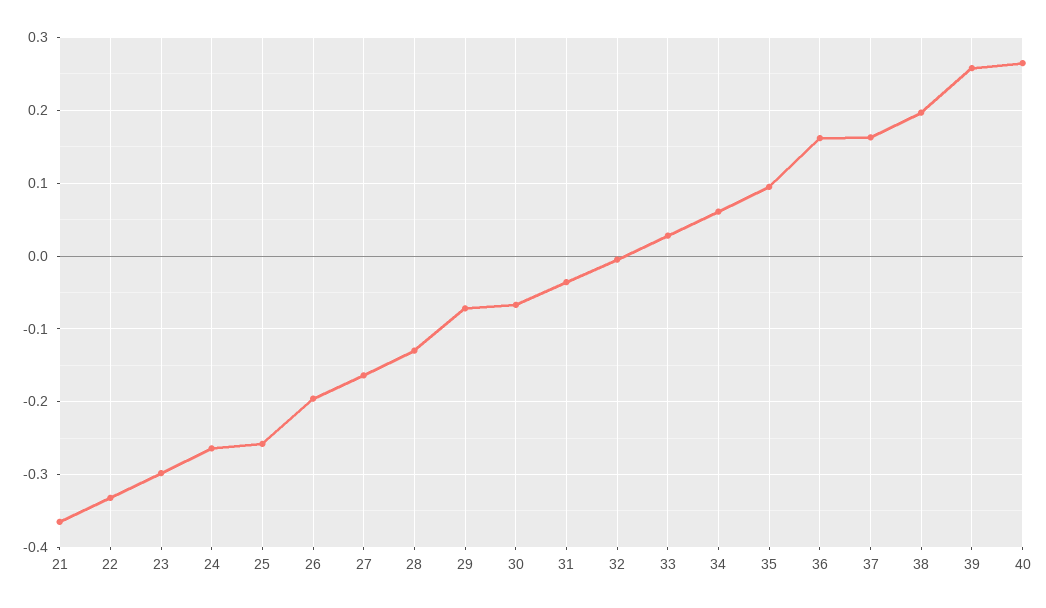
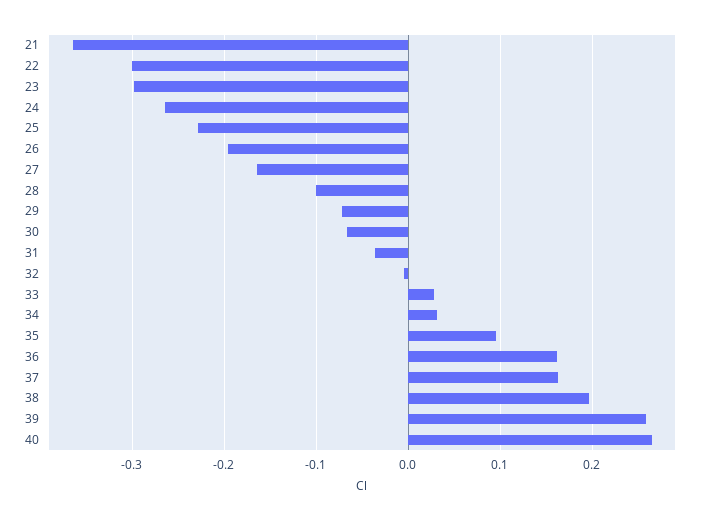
22: -0.33 -> -0.3
25: -0.26 -> -0.23
28: -0.13 -> -0.1
34: 0.06 -> 0.03

